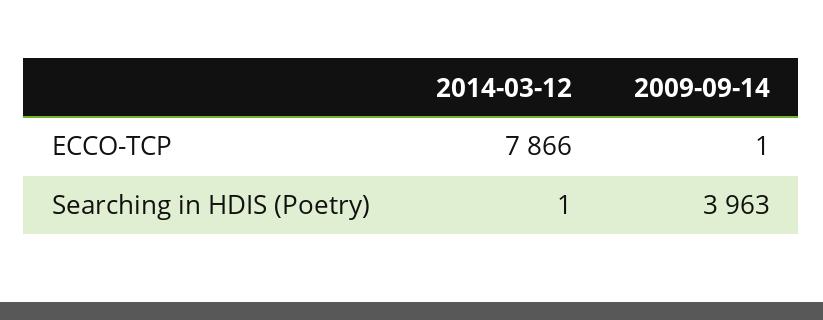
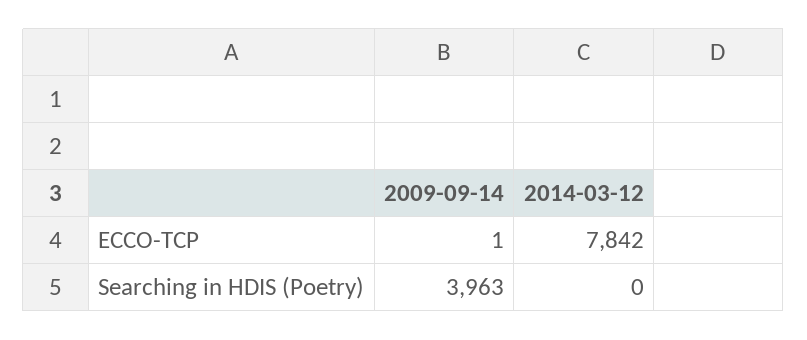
2014-03-12, ECCO-TCP: 7866 -> 7842
2014-03-12, Searching in HDIS (Poetry): 1 -> 0

